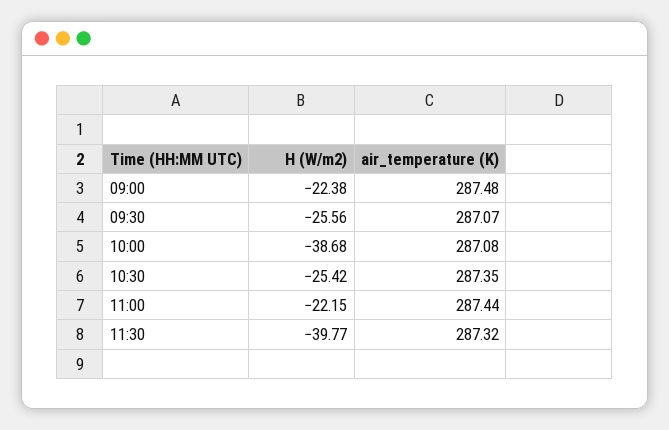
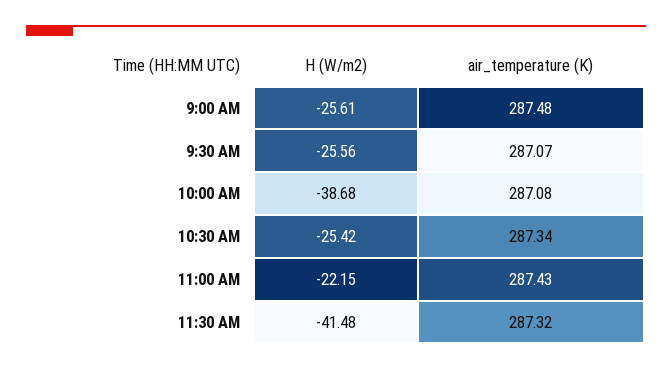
H (W/m2), 09:00: -22.38 -> -25.61
air_temperature (K), 10:30: 287.35 -> 287.34
air_temperature (K), 11:00: 287.44 -> 287.43
H (W/m2), 11:30: -39.77 -> -41.48

